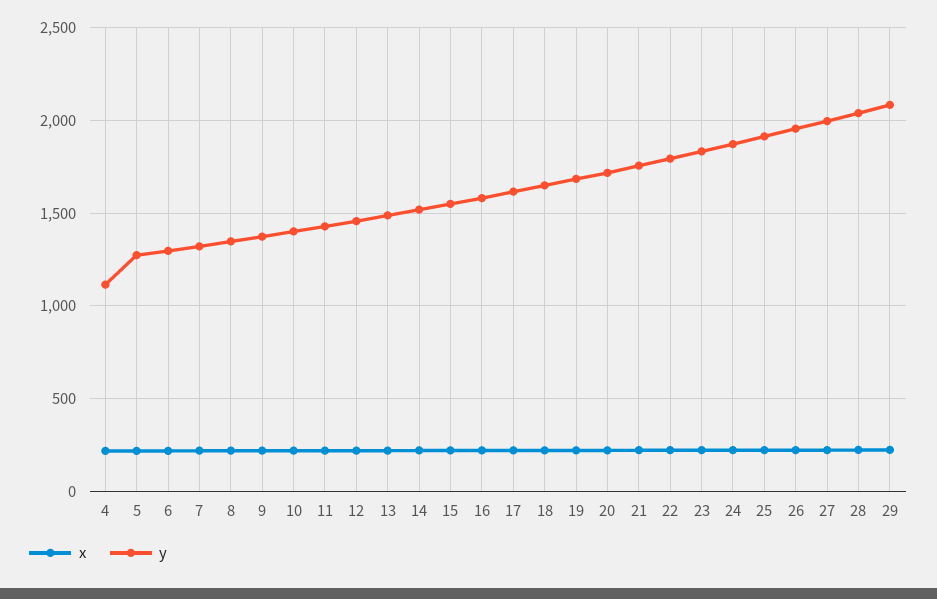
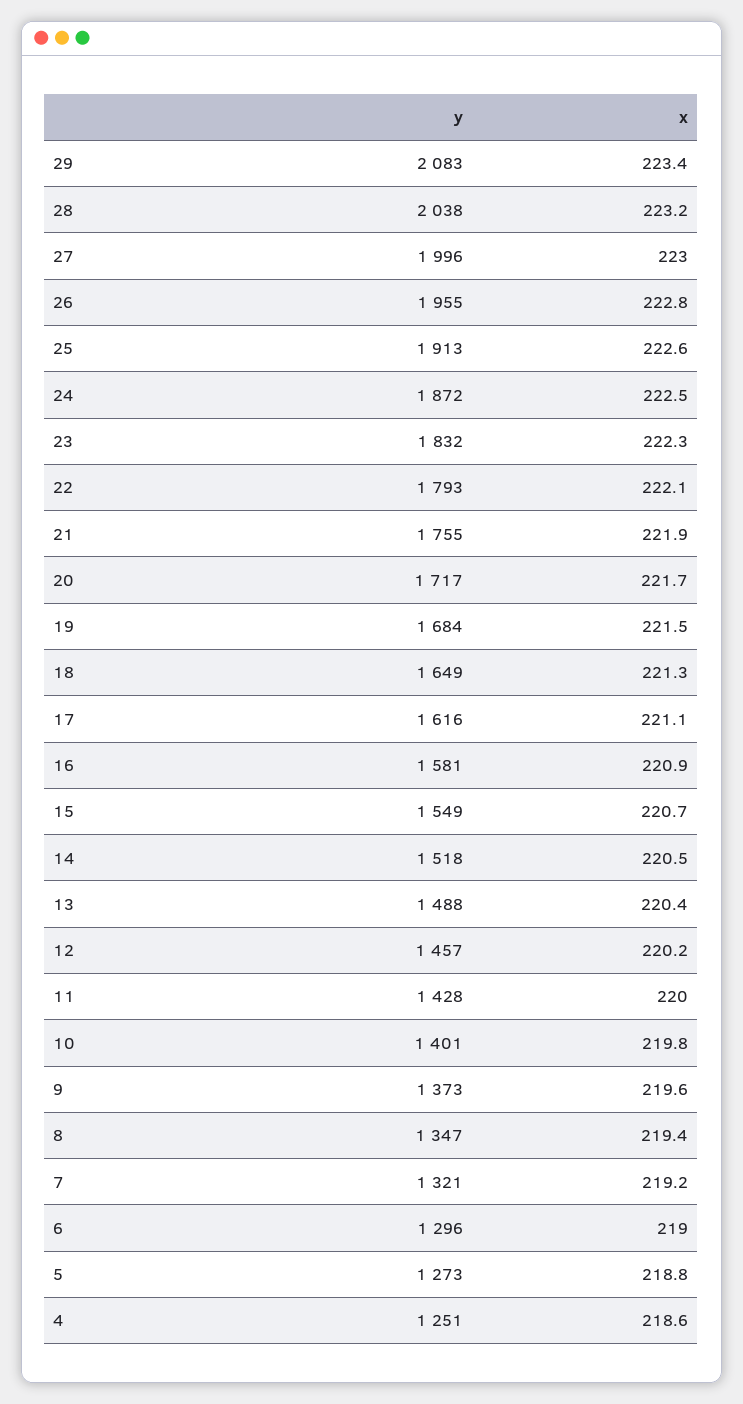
y, 4: 1100 -> 1251

